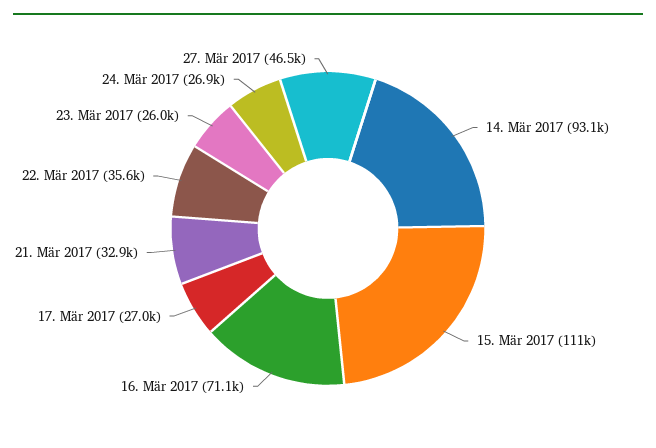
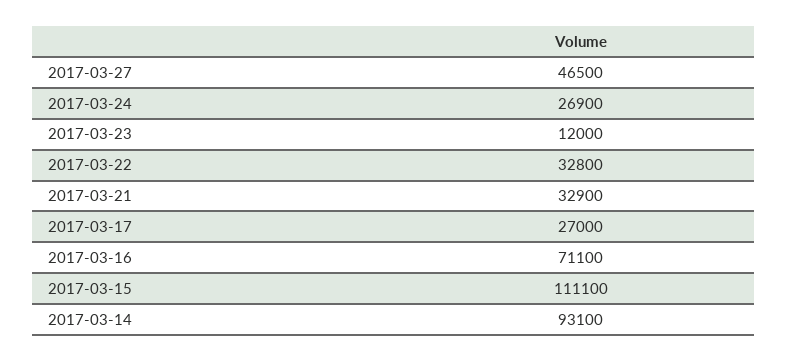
22. Mär 2017: 35600 -> 32800
23. Mär 2017: 26000 -> 12000

